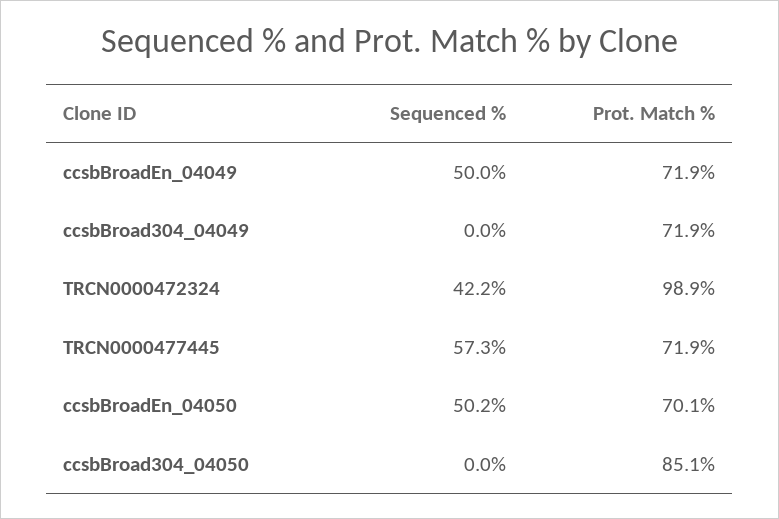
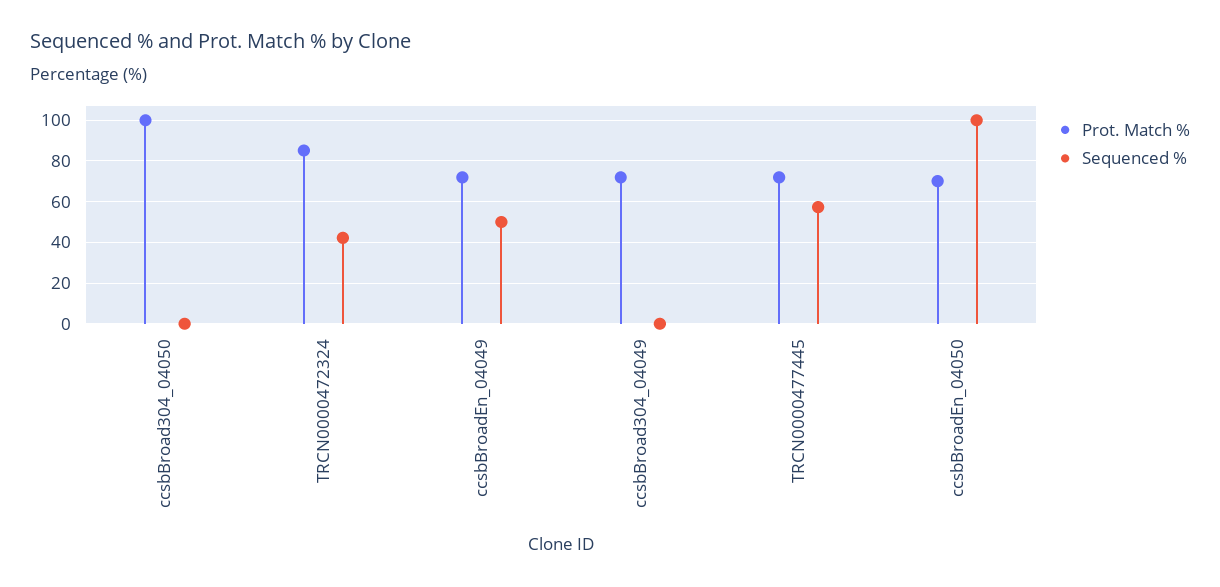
Prot. Match %, TRCN0000472324: 98.9 -> 85
Sequenced %, ccsbBroadEn_04050: 50.2 -> 100
Prot. Match %, ccsbBroad304_04050: 85.1 -> 100

